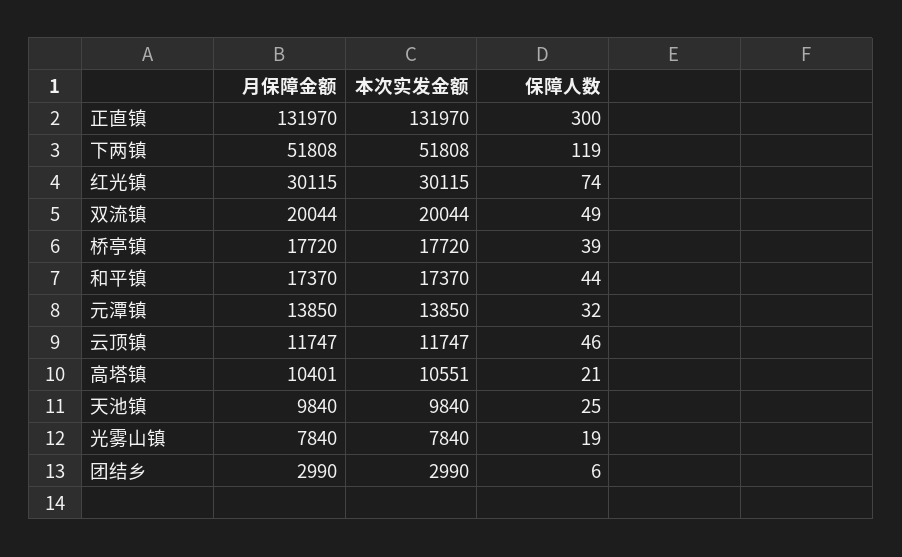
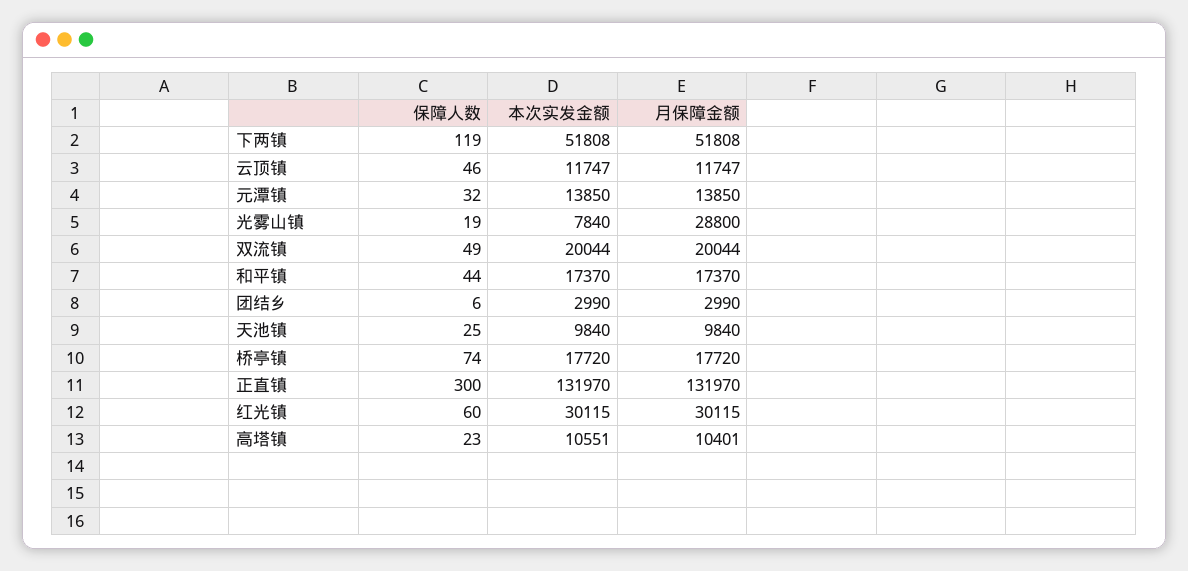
保障人数, 红光镇: 74 -> 60
保障人数, 桥亭镇: 39 -> 74
保障人数, 高塔镇: 21 -> 23
月保障金额, 光雾山镇: 7840 -> 28800

